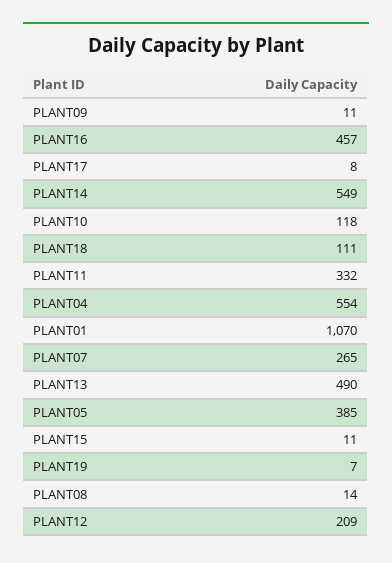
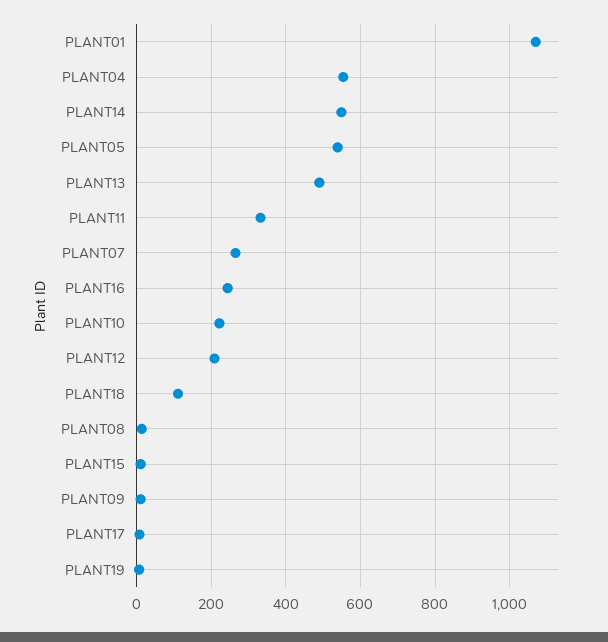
PLANT16: 457 -> 240
PLANT10: 118 -> 220
PLANT05: 385 -> 540

